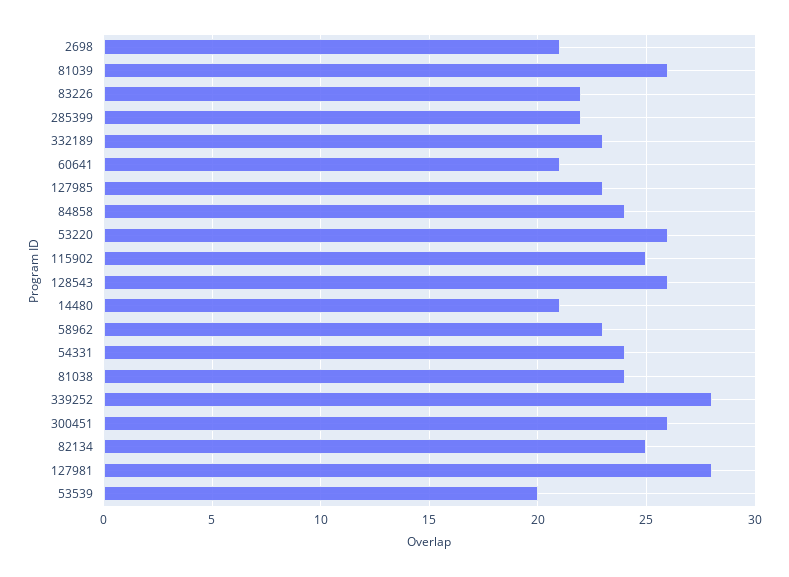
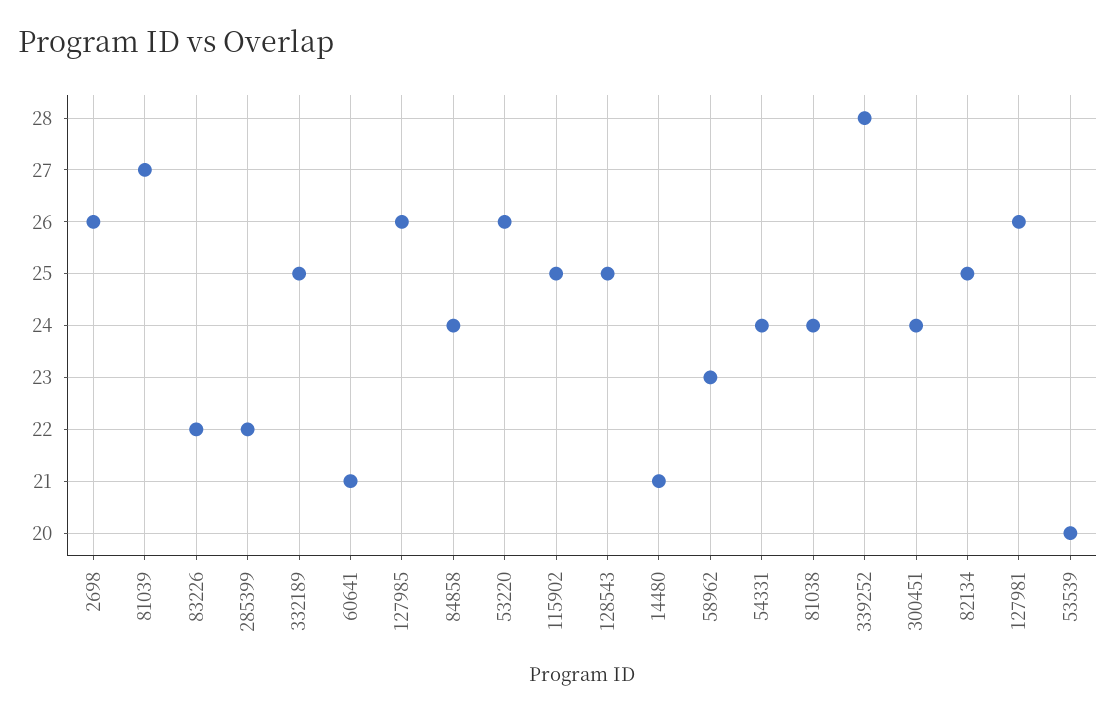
2698: 21 -> 26
81039: 26 -> 27
332189: 23 -> 25
127985: 23 -> 26
128543: 26 -> 25
300451: 26 -> 24
127981: 28 -> 26

